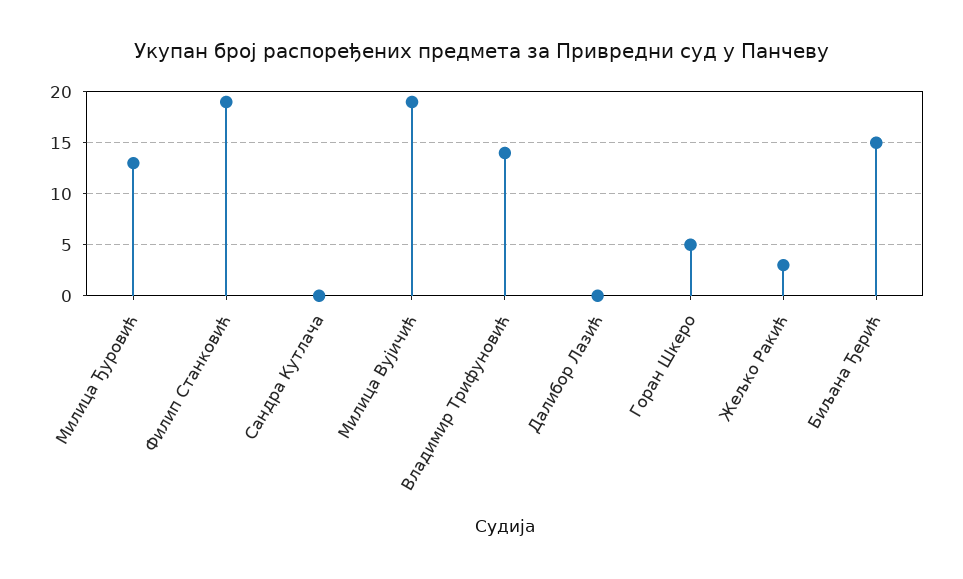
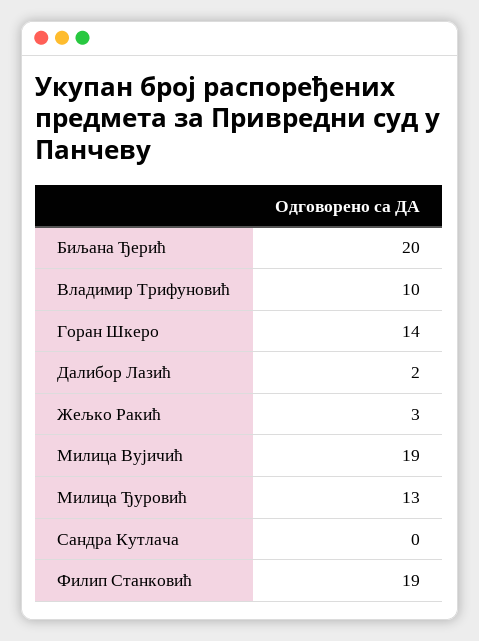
Владимир Трифуновић: 14 -> 10
Далибор Лазић: 0 -> 2
Горан Шкеро: 5 -> 14
Биљана Ђерић: 15 -> 20

